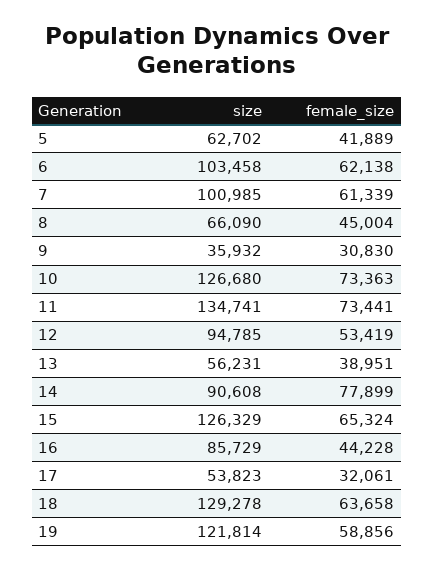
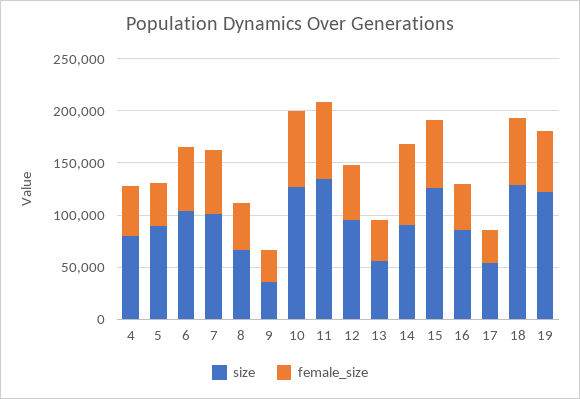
size, 5: 62702 -> 90000
size, 4: none -> 80000
female_size, 4: none -> 50000

